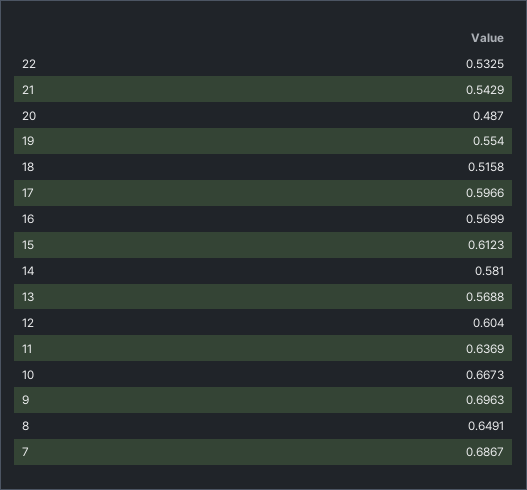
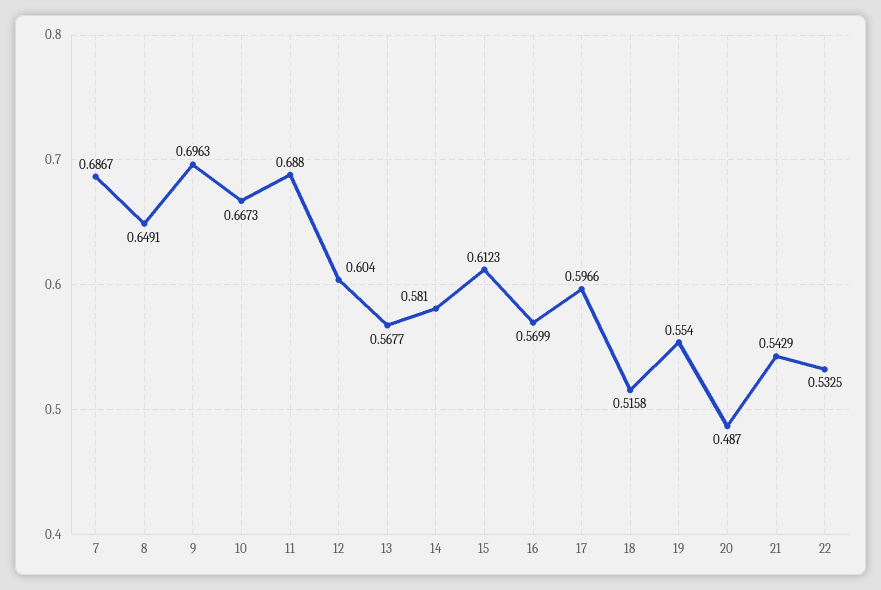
13: 0.5688 -> 0.5677
11: 0.6369 -> 0.688

